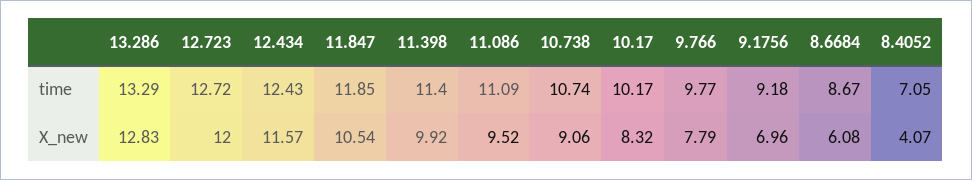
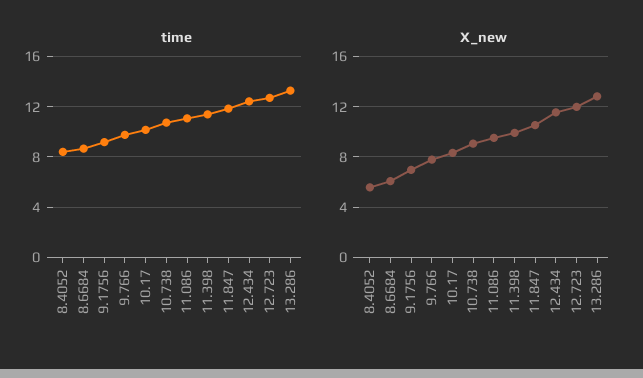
time, 8.4052: 7.05 -> 8.5
X_new, 8.4052: 4.07 -> 5.5

